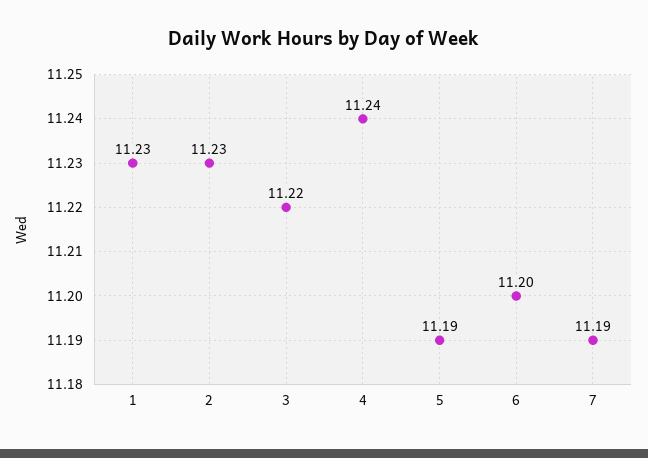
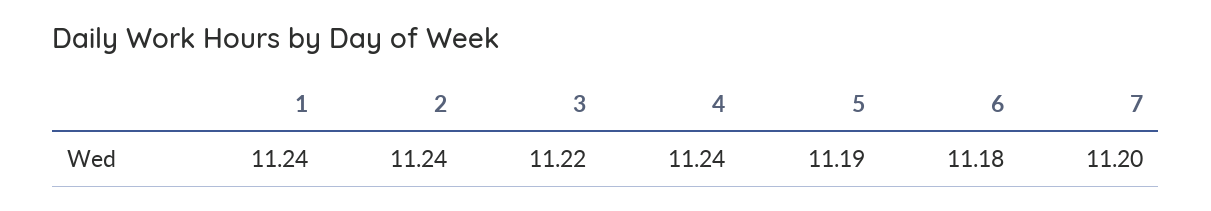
1: 11.23 -> 11.24
2: 11.23 -> 11.24
6: 11.2 -> 11.18
7: 11.19 -> 11.2

